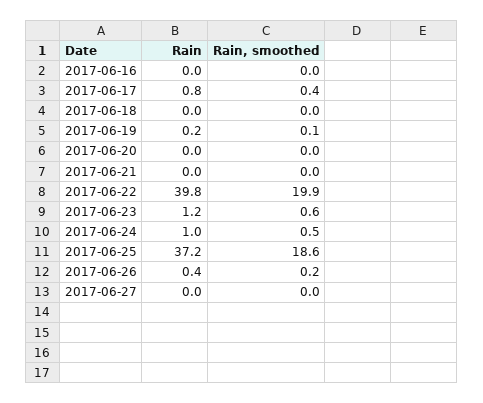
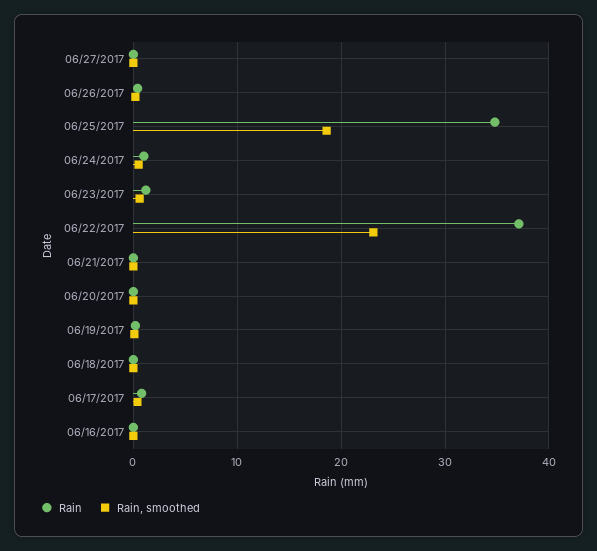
Rain, 2017-06-22: 39.8 -> 37
Rain, smoothed, 2017-06-22: 19.9 -> 23
Rain, 2017-06-25: 37.2 -> 35

